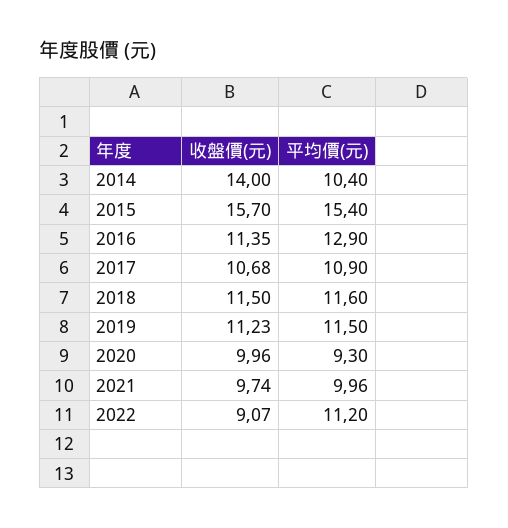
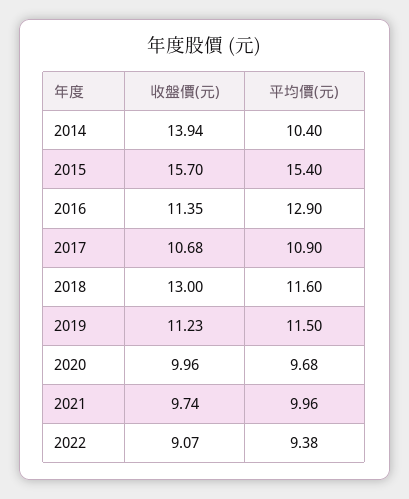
收盤價(元), 2014: 14 -> 13.94
收盤價(元), 2018: 11.5 -> 13
平均價(元), 2020: 9.3 -> 9.68
平均價(元), 2022: 11.2 -> 9.38

